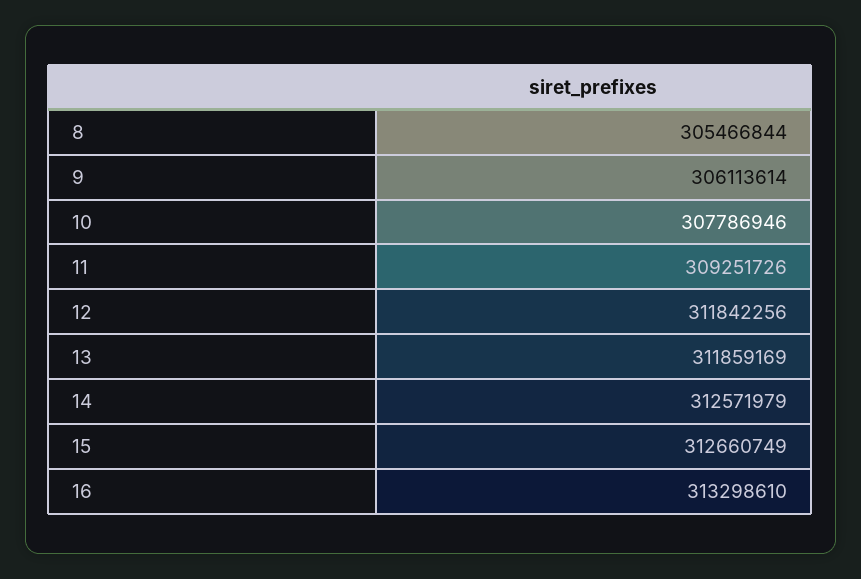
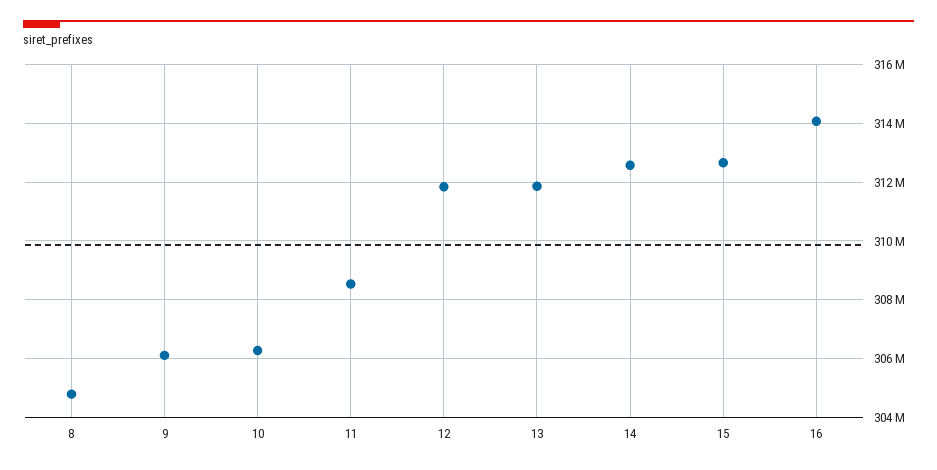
8: 305466844 -> 304750000
10: 307786946 -> 306250000
11: 309251726 -> 308500000
16: 313298610 -> 314000000

